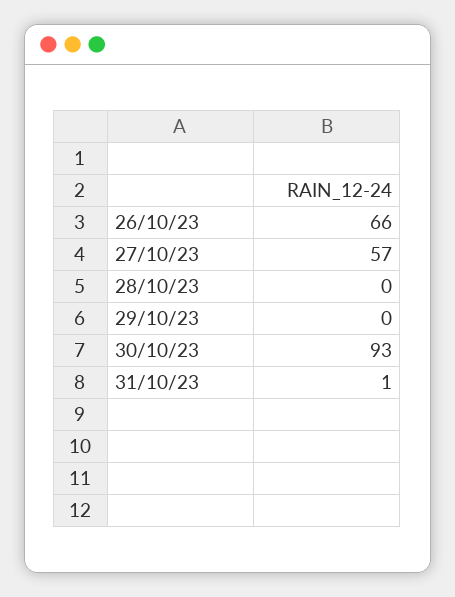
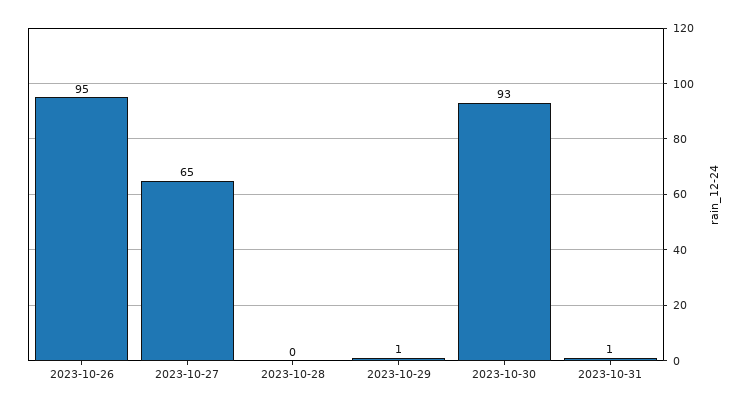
26/10/23: 66 -> 95
27/10/23: 57 -> 65
29/10/23: 0 -> 1

